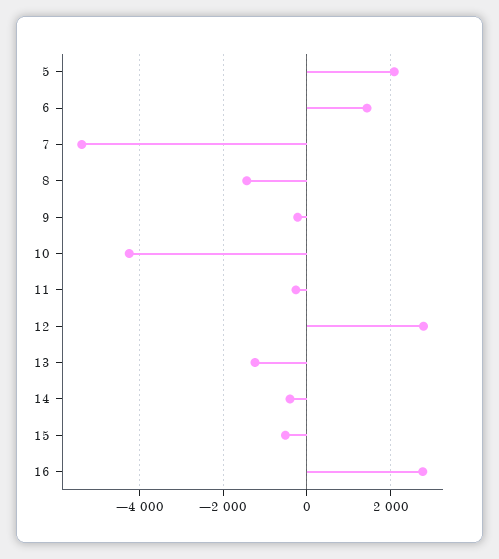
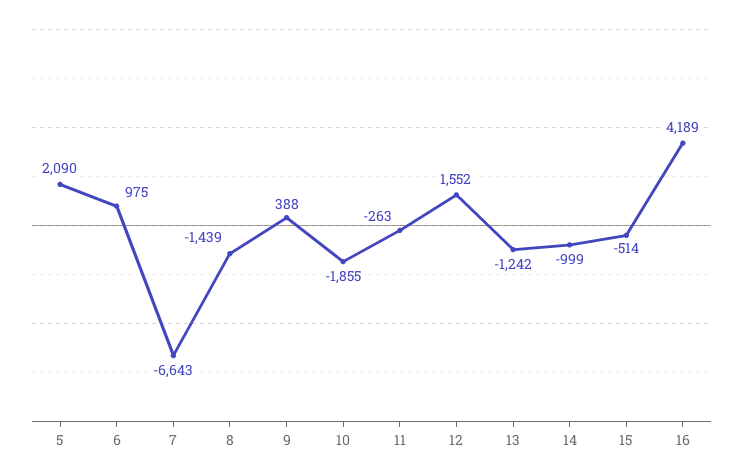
6: 1400 -> 975
7: -5400 -> -6643
9: -200 -> 388
10: -4200 -> -1855
12: 2800 -> 1552
14: -400 -> -999
16: 2800 -> 4189

